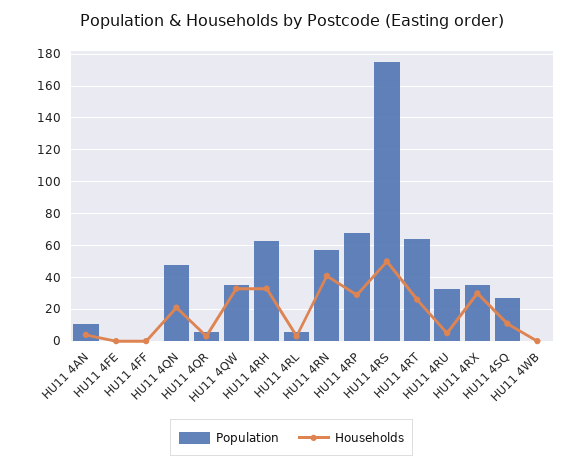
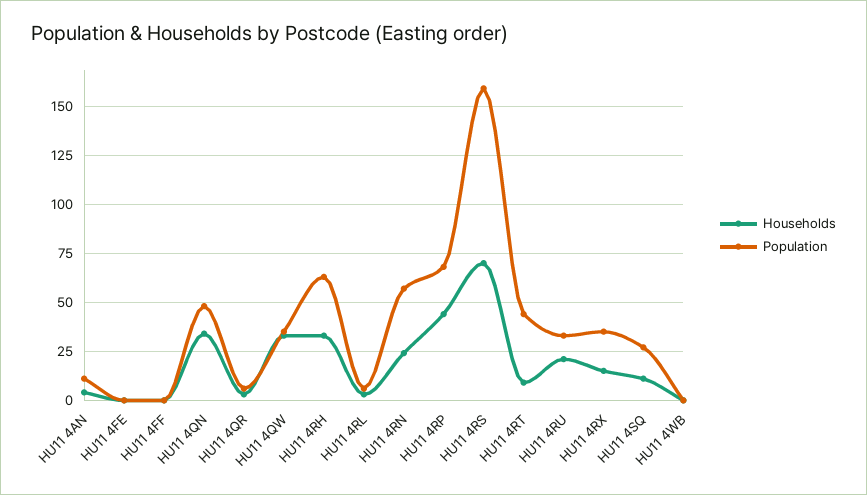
Households, HU11 4QN: 20 -> 35
Households, HU11 4RN: 40 -> 25
Households, HU11 4RP: 30 -> 45
Population, HU11 4RS: 175 -> 160
Households, HU11 4RS: 50 -> 70
Population, HU11 4RT: 65 -> 45
Households, HU11 4RT: 25 -> 10
Households, HU11 4RU: 5 -> 20
Households, HU11 4RX: 30 -> 15

